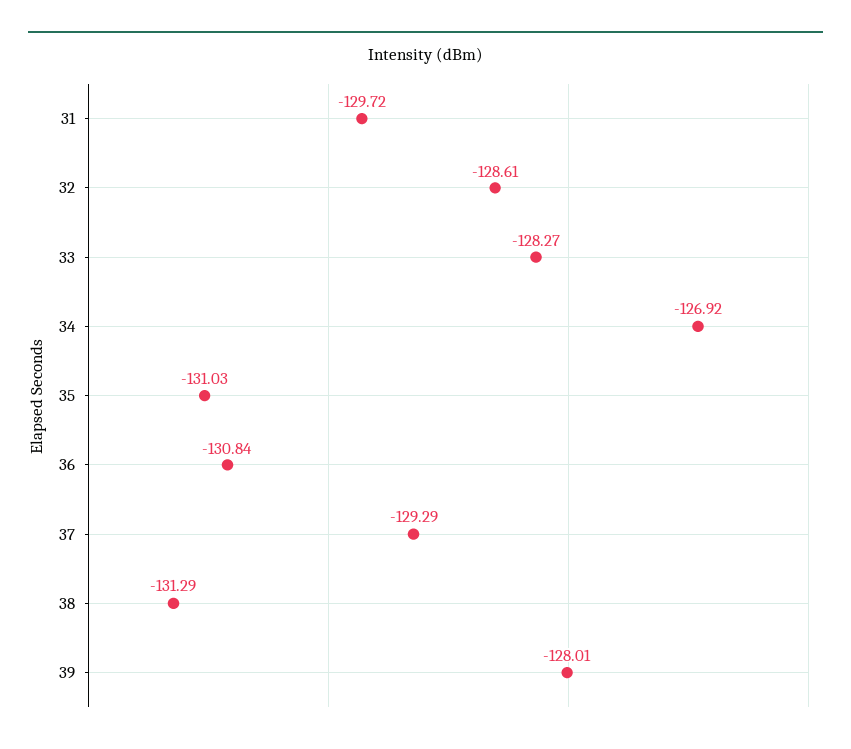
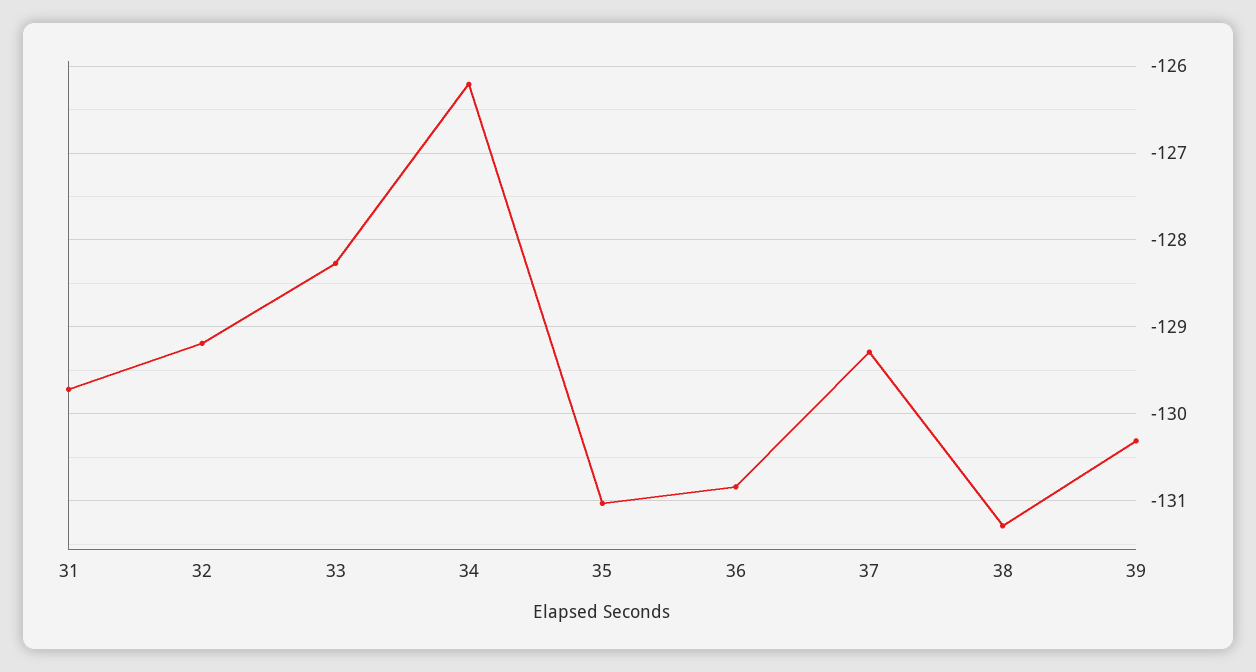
32: -128.61 -> -129.2
34: -126.92 -> -126.2
39: -128.01 -> -130.3

